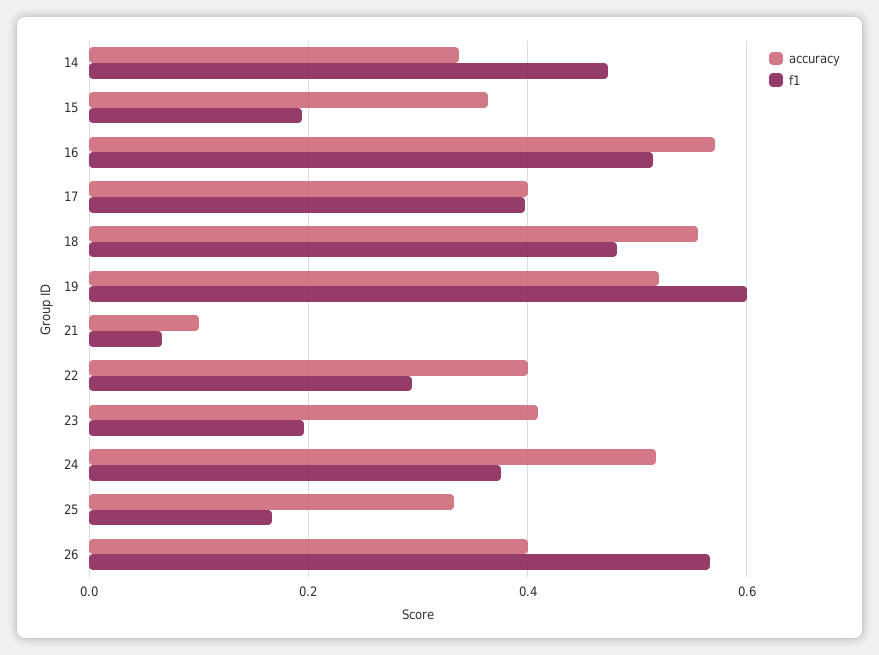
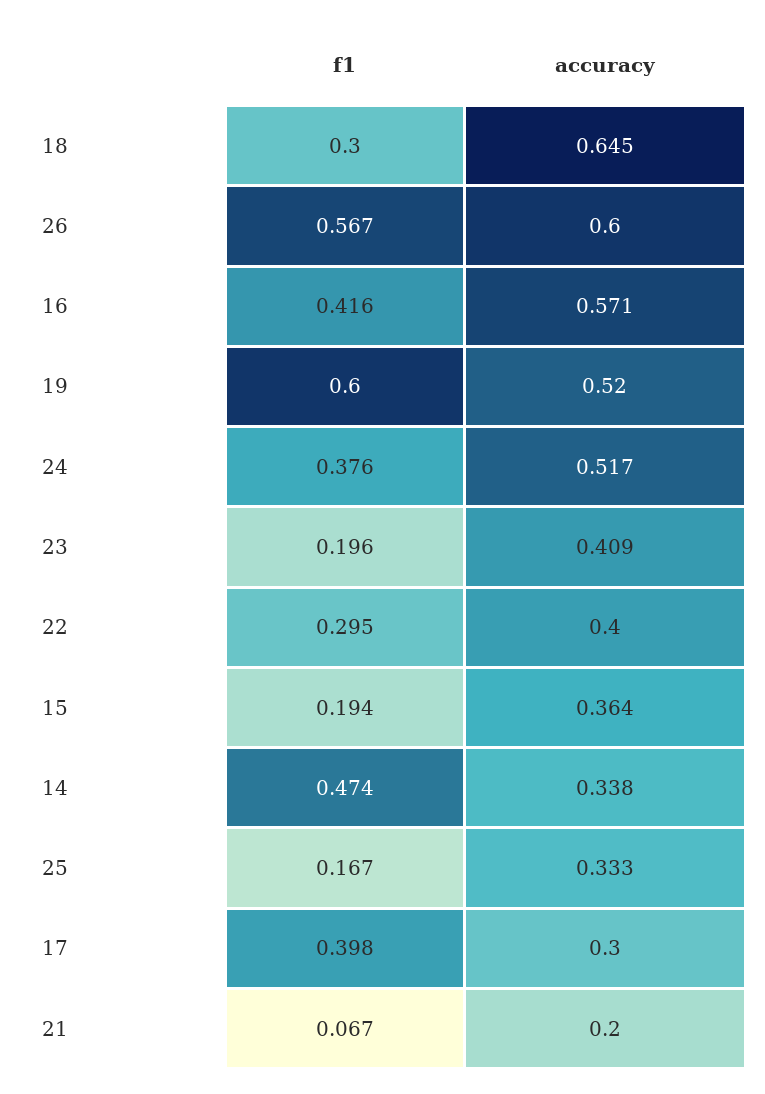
f1, 16: 0.52 -> 0.416
accuracy, 17: 0.4 -> 0.3
accuracy, 18: 0.56 -> 0.645
f1, 18: 0.48 -> 0.3
accuracy, 21: 0.1 -> 0.2
accuracy, 26: 0.4 -> 0.6

